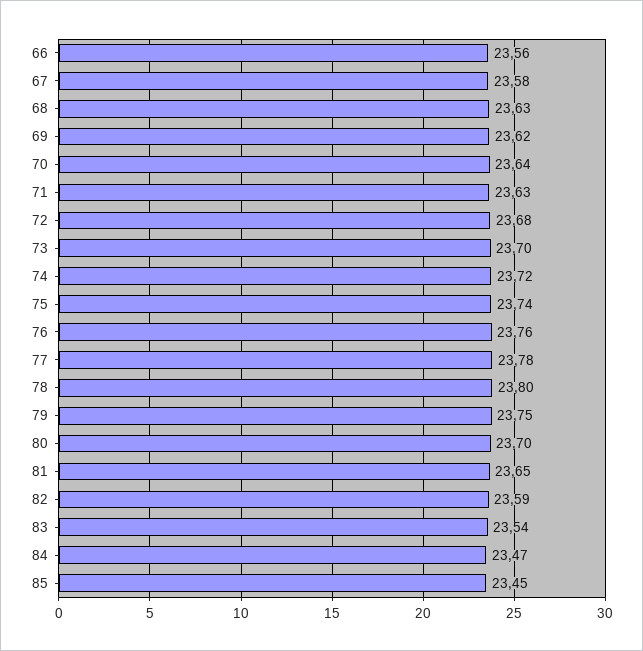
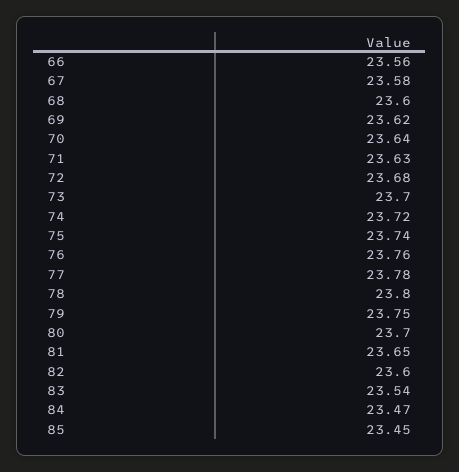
68: 23.63 -> 23.6
82: 23.59 -> 23.6

